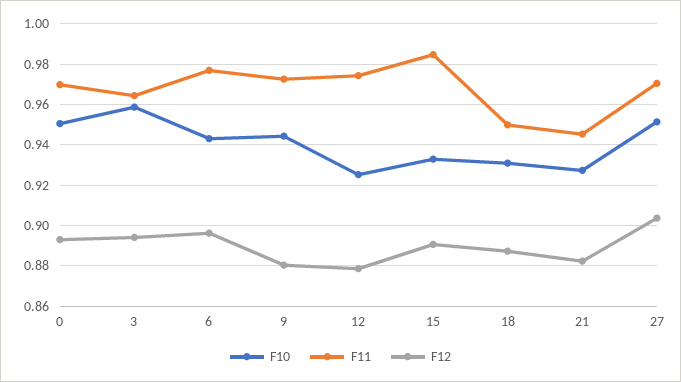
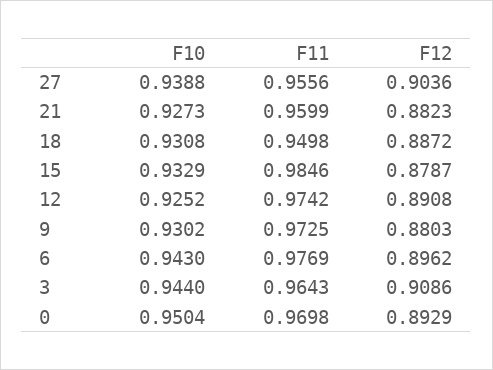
F10, 3: 0.96 -> 0.944
F12, 3: 0.895 -> 0.9086
F10, 9: 0.945 -> 0.9302
F12, 12: 0.88 -> 0.8908
F12, 15: 0.89 -> 0.8787
F11, 21: 0.945 -> 0.9599
F10, 27: 0.95 -> 0.9388
F11, 27: 0.97 -> 0.9556

